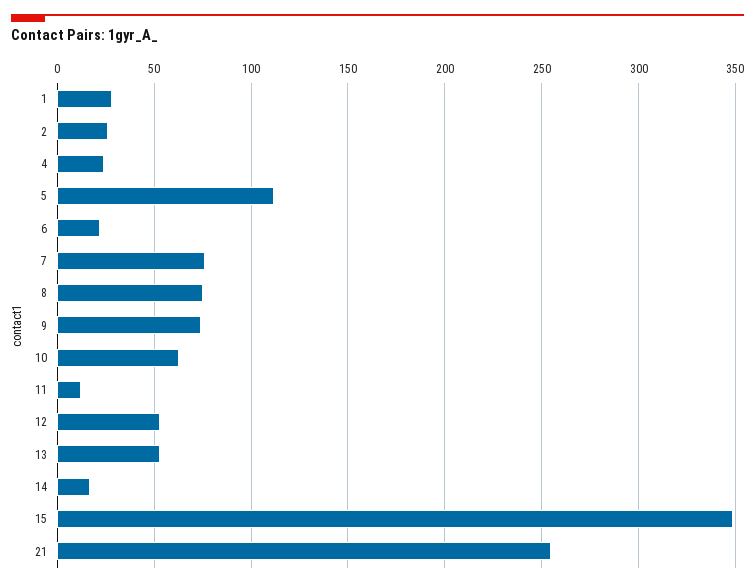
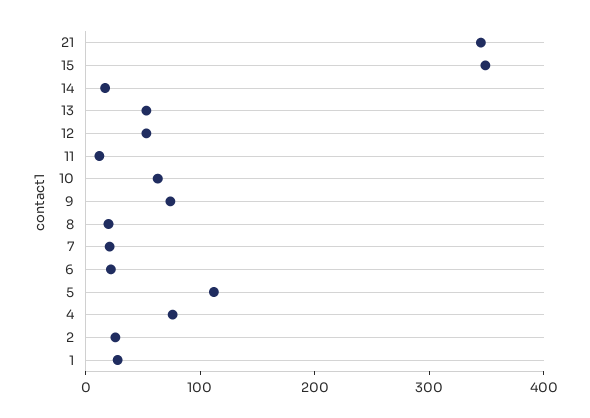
4: 25 -> 80
7: 75 -> 20
8: 75 -> 20
21: 255 -> 340

